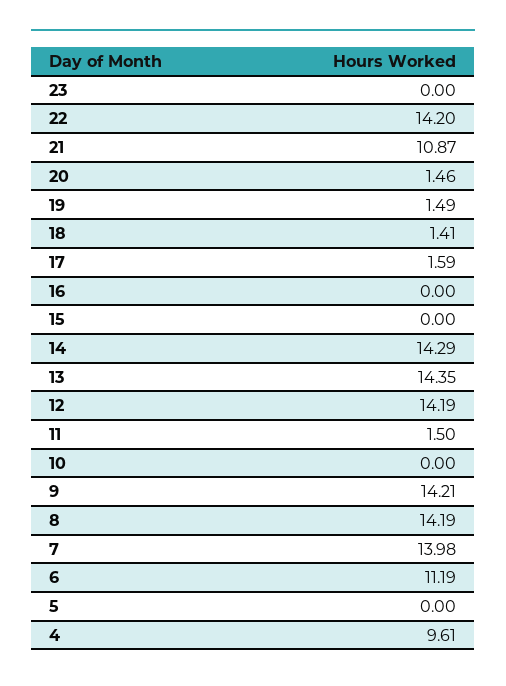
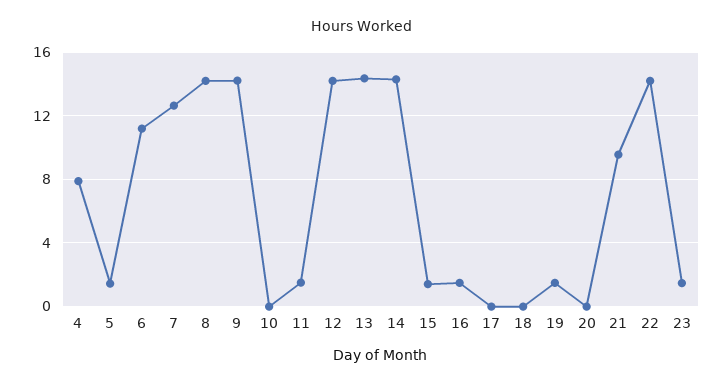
23: 0 -> 1.5
21: 10.87 -> 9.5
20: 1.46 -> 0
18: 1.41 -> 0
17: 1.59 -> 0
16: 0 -> 1.5
15: 0 -> 1.5
7: 13.98 -> 12.5
5: 0 -> 1.5
4: 9.61 -> 8

